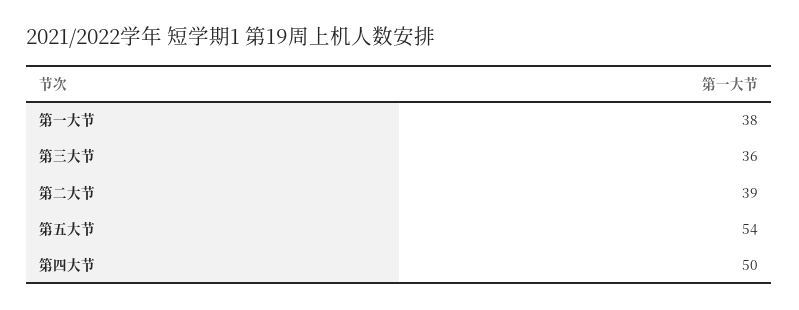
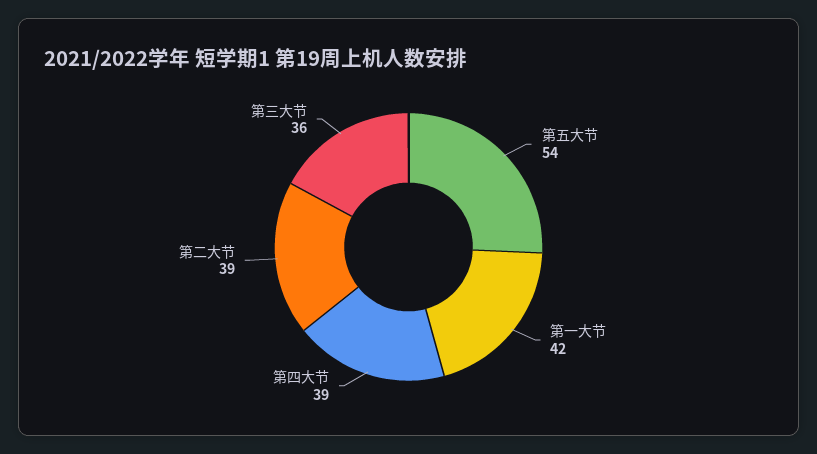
第一大节: 38 -> 42
第四大节: 50 -> 39

